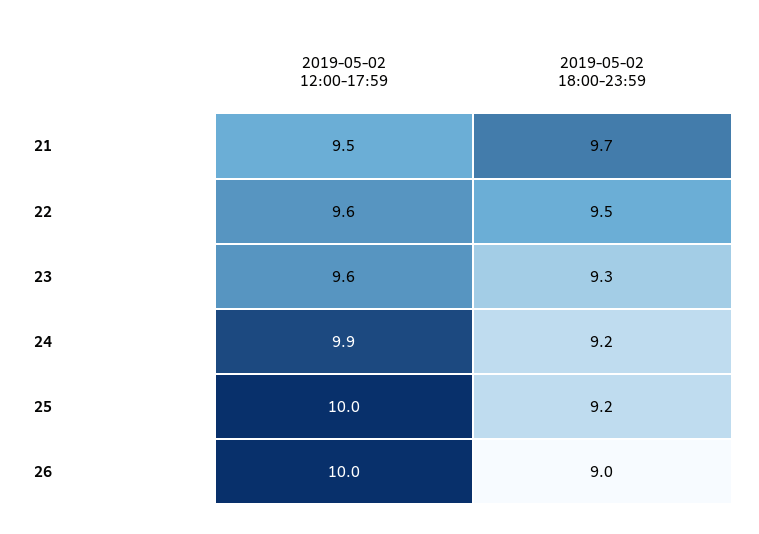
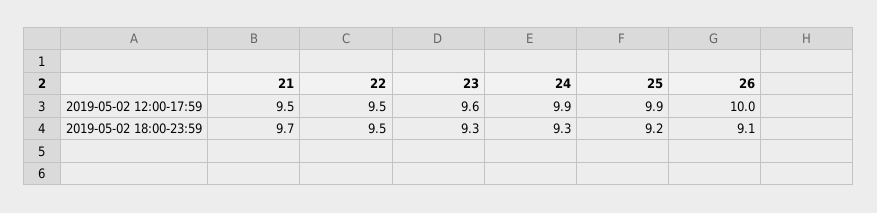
2019-05-02 12:00-17:59, 22: 9.6 -> 9.5
2019-05-02 18:00-23:59, 24: 9.2 -> 9.3
2019-05-02 12:00-17:59, 25: 10 -> 9.9
2019-05-02 18:00-23:59, 26: 9 -> 9.1

